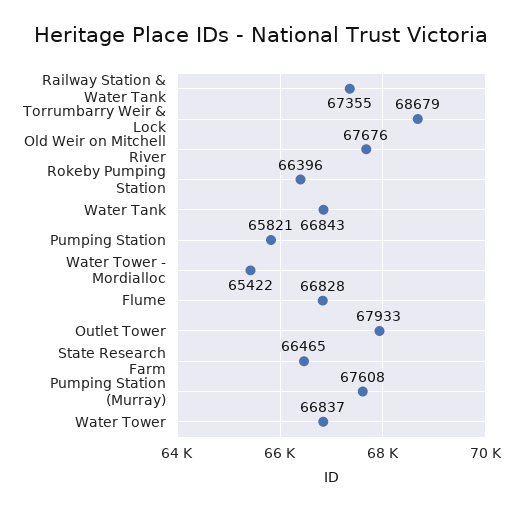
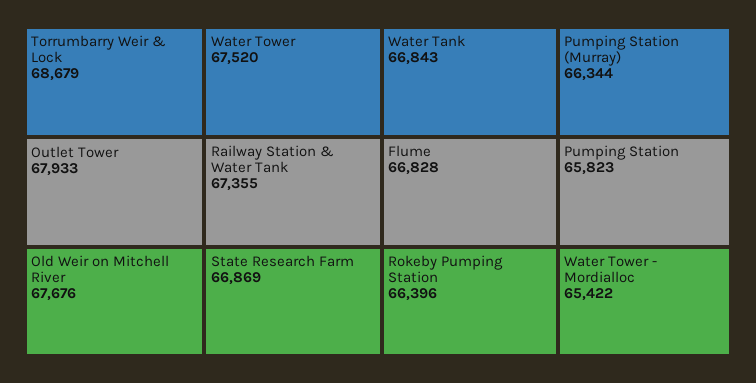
Pumping Station: 65821 -> 65823
State Research Farm: 66465 -> 66869
Pumping Station (Murray): 67608 -> 66344
Water Tower: 66837 -> 67520

